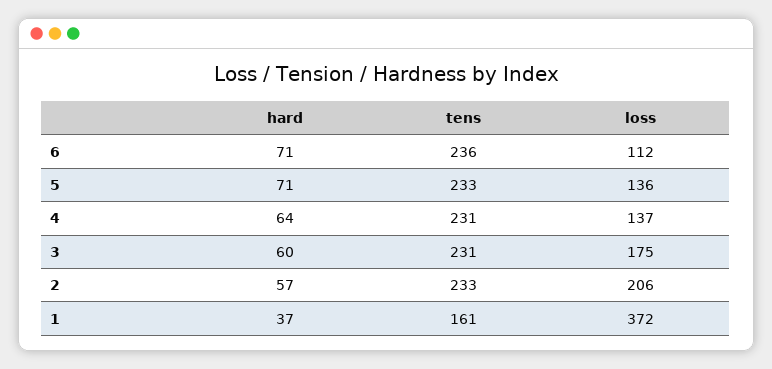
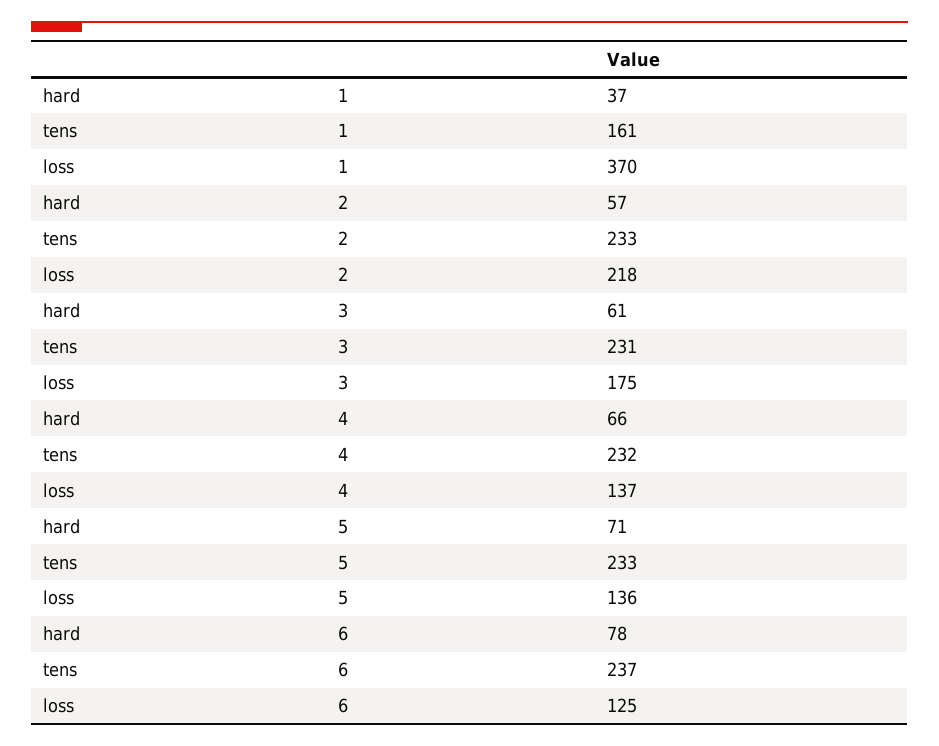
hard, 6: 71 -> 78
tens, 6: 236 -> 237
loss, 6: 112 -> 125
hard, 4: 64 -> 66
tens, 4: 231 -> 232
hard, 3: 60 -> 61
loss, 2: 206 -> 218
loss, 1: 372 -> 370

